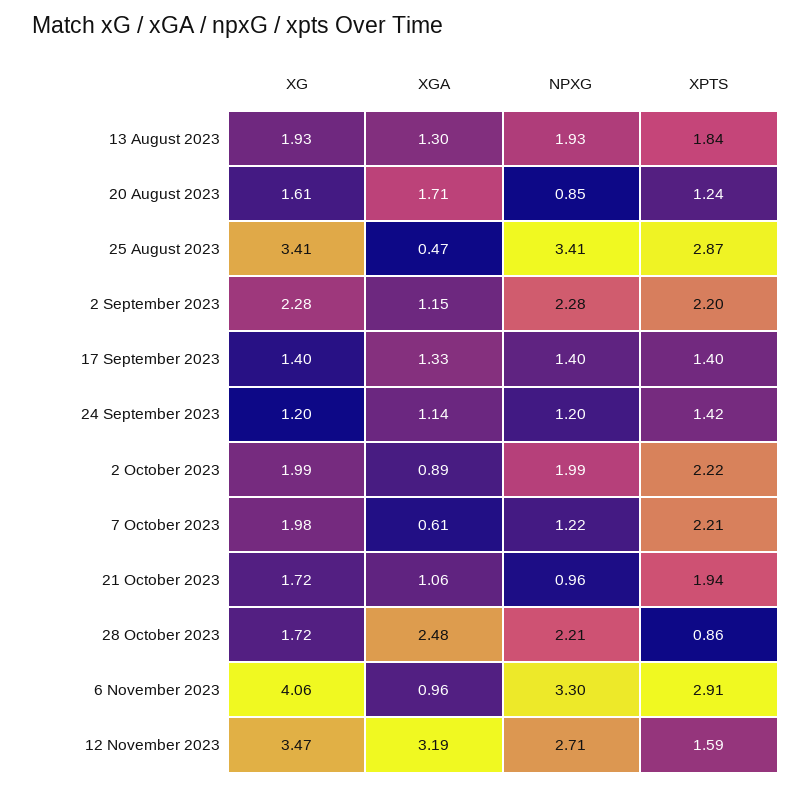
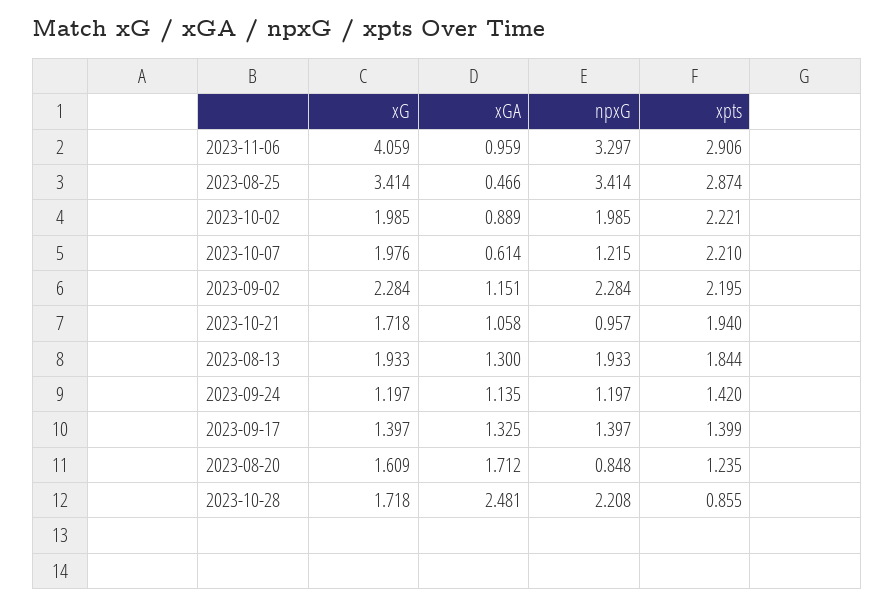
XG, 12 November 2023: 3.47 -> none
XGA, 12 November 2023: 3.19 -> none
NPXG, 12 November 2023: 2.71 -> none
XPTS, 12 November 2023: 1.59 -> none

